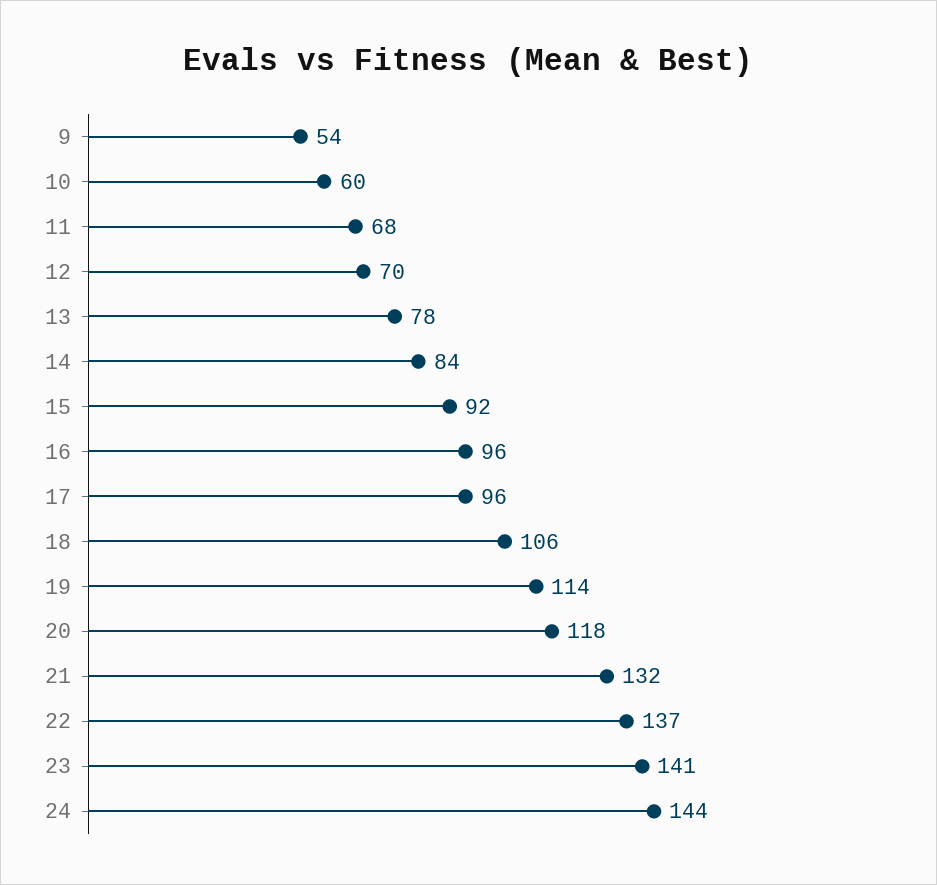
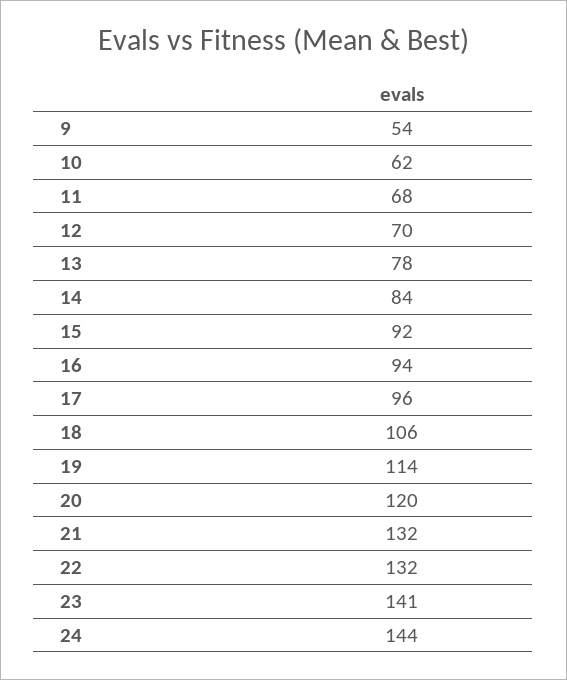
10: 60 -> 62
16: 96 -> 94
20: 118 -> 120
22: 137 -> 132

